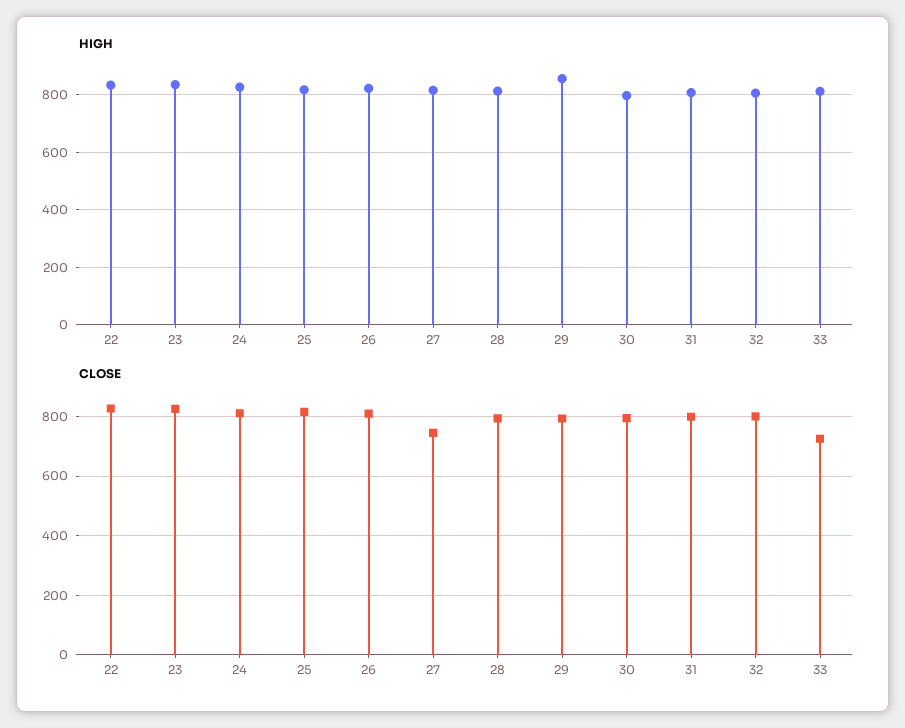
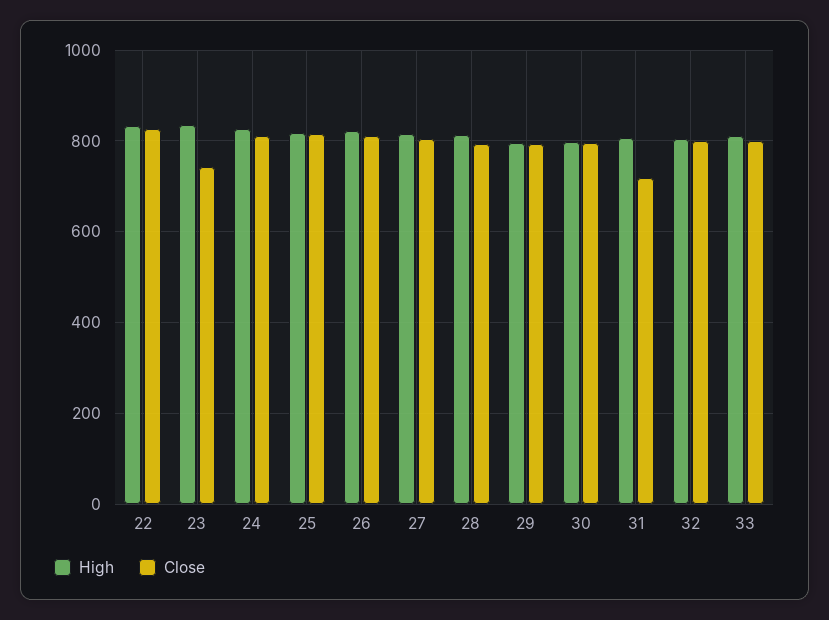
HIGH, 29: 850 -> 800
CLOSE, 23: 825 -> 740
CLOSE, 27: 750 -> 800
CLOSE, 31: 800 -> 720
CLOSE, 33: 725 -> 800

